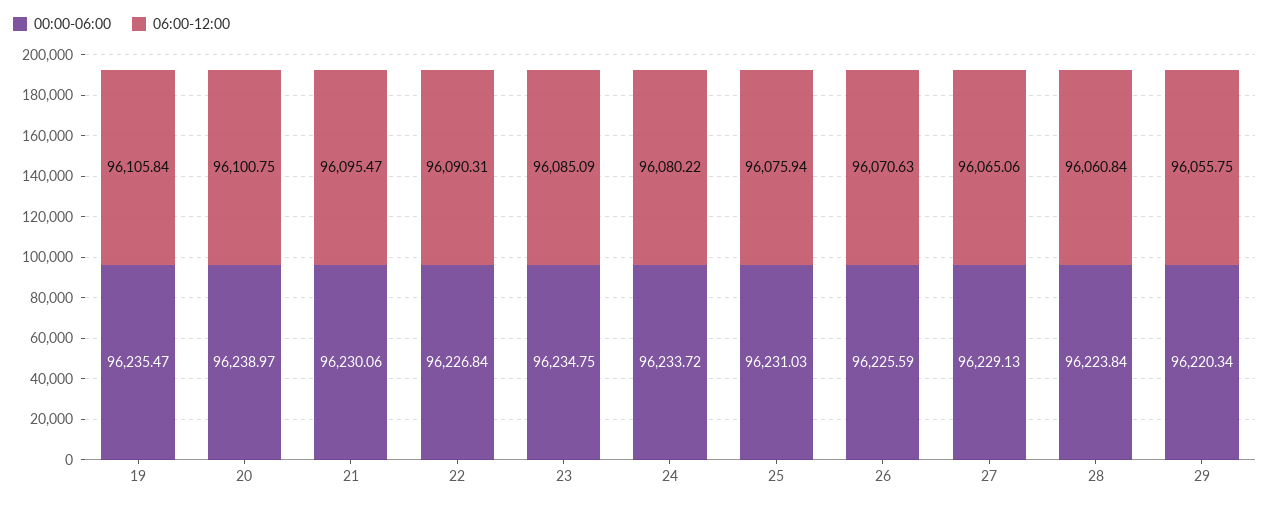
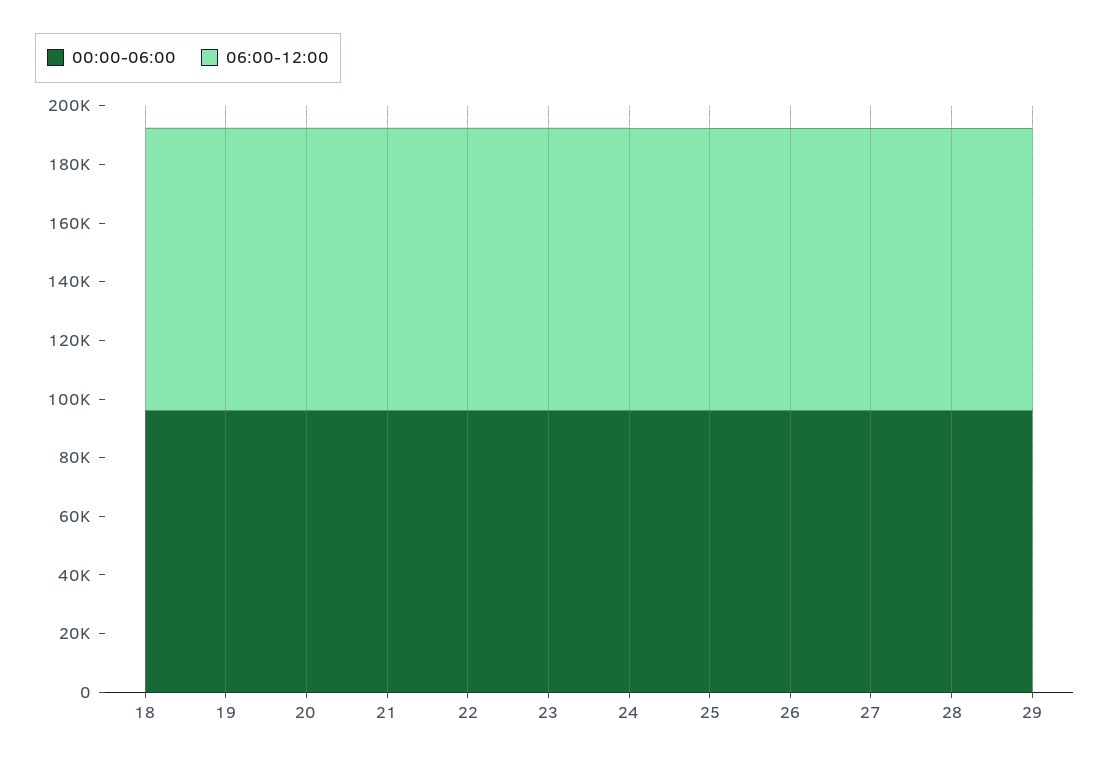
00:00-06:00, 18: none -> 95000
06:00-12:00, 18: none -> 95000

